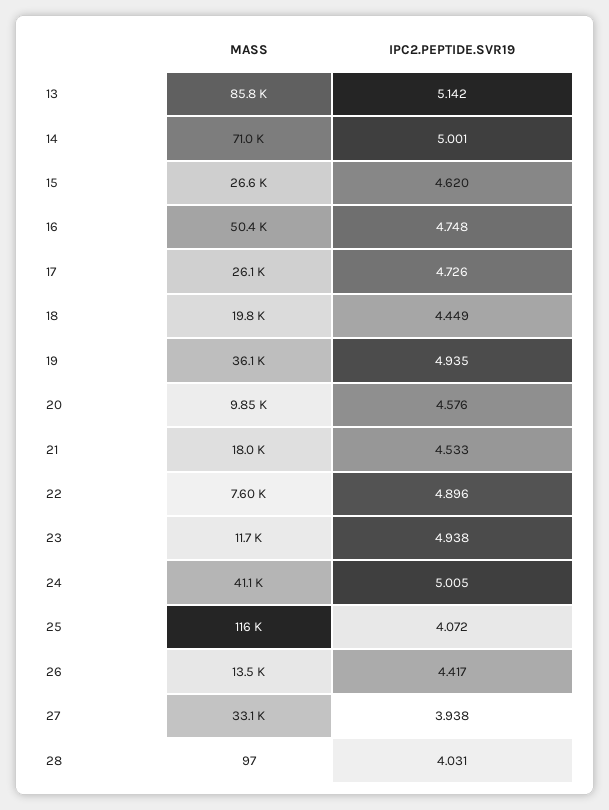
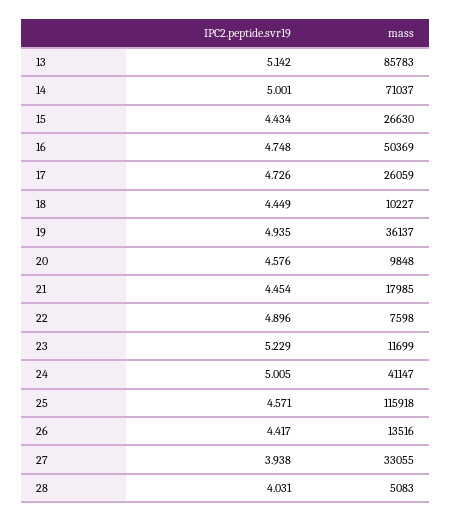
IPC2.PEPTIDE.SVR19, 15: 4.62 -> 4.434
MASS, 18: 19800 -> 10227
IPC2.PEPTIDE.SVR19, 21: 4.533 -> 4.454
IPC2.PEPTIDE.SVR19, 23: 4.938 -> 5.229
IPC2.PEPTIDE.SVR19, 25: 4.072 -> 4.571
MASS, 28: 97 -> 5083

